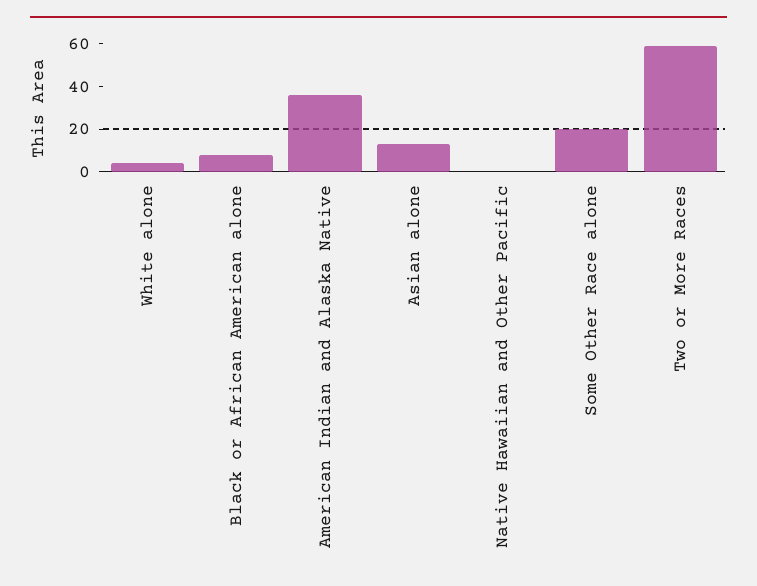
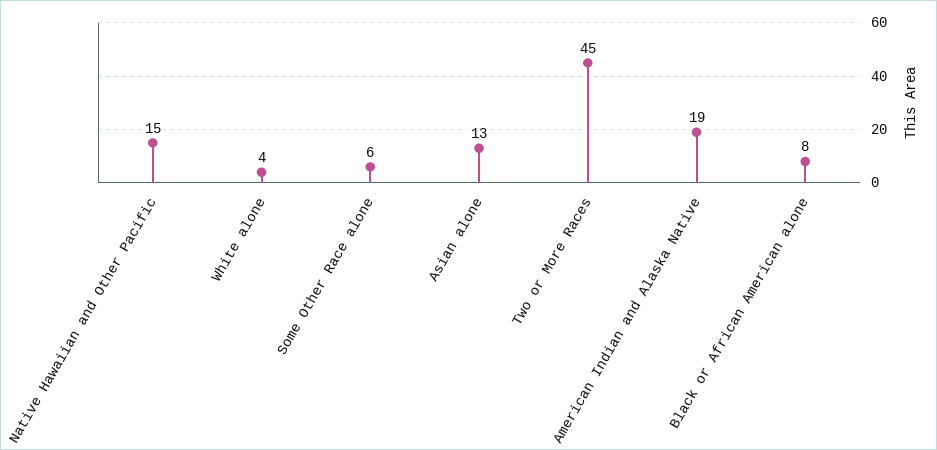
American Indian and Alaska Native: 35 -> 19
Native Hawaiian and Other Pacific: 0 -> 15
Some Other Race alone: 20 -> 6
Two or More Races: 60 -> 45

